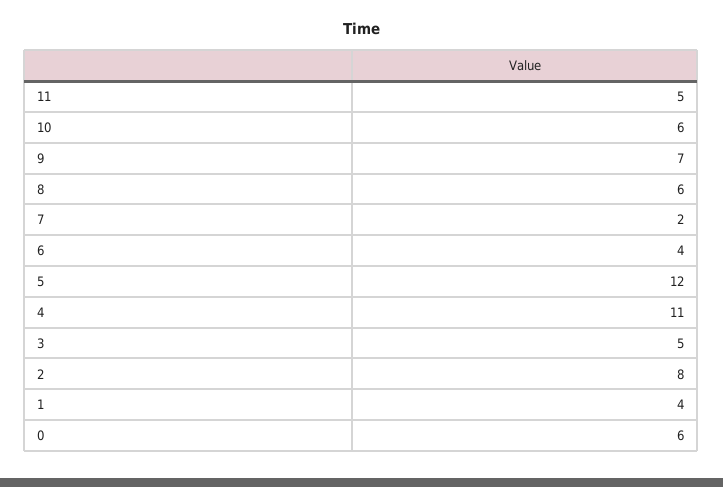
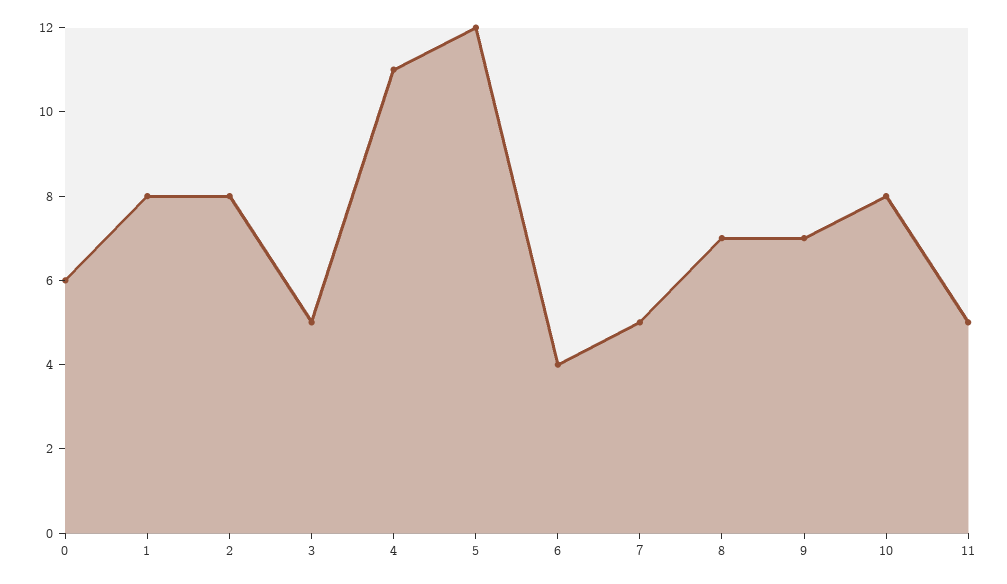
10: 6 -> 8
8: 6 -> 7
7: 2 -> 5
1: 4 -> 8

